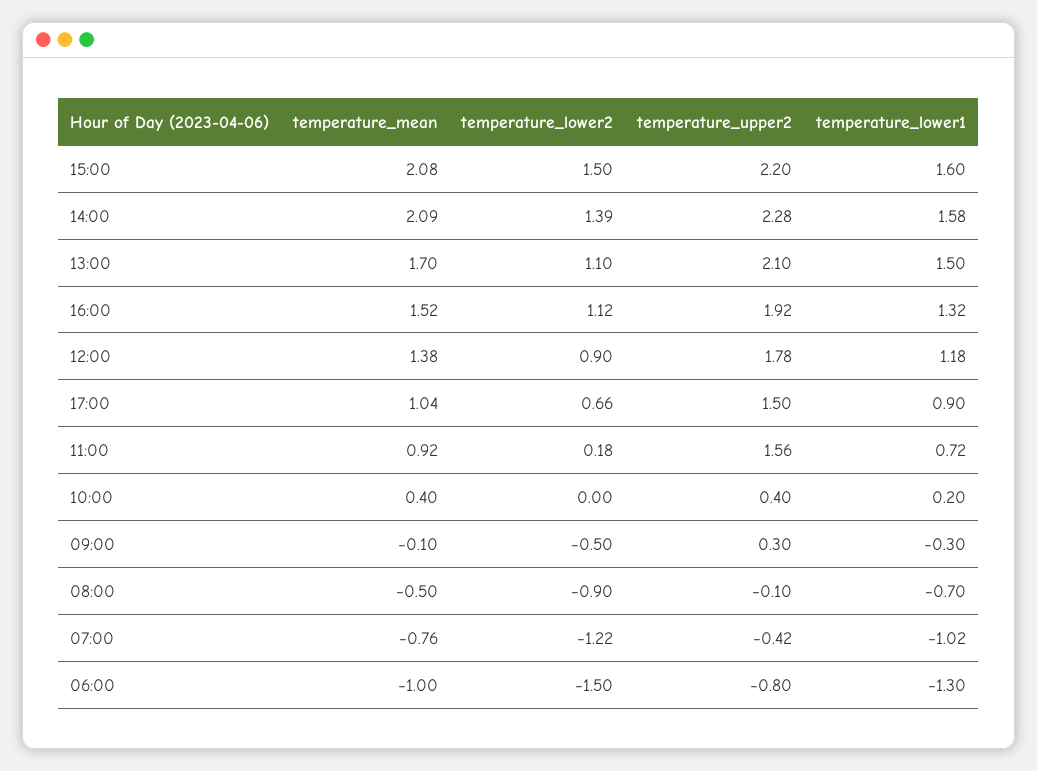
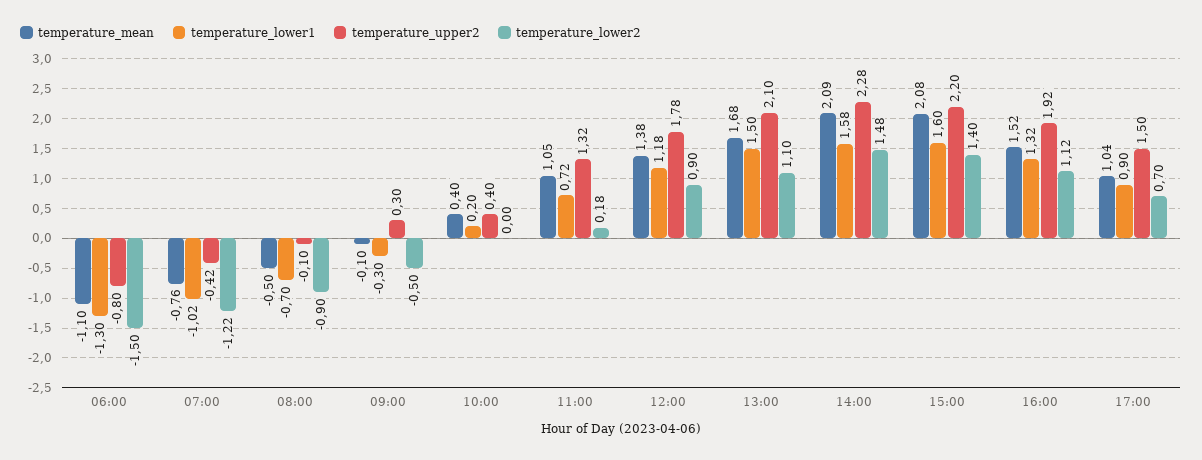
temperature_lower2, 15:00: 1.5 -> 1.4
temperature_lower2, 14:00: 1.39 -> 1.48
temperature_mean, 13:00: 1.7 -> 1.68
temperature_lower2, 17:00: 0.66 -> 0.7
temperature_mean, 11:00: 0.92 -> 1.05
temperature_upper2, 11:00: 1.56 -> 1.32
temperature_mean, 06:00: -1 -> -1.1

